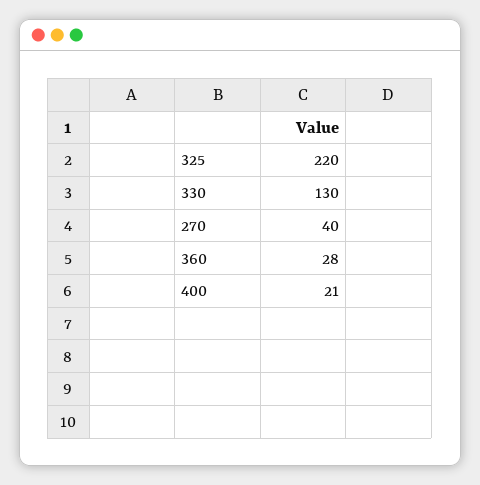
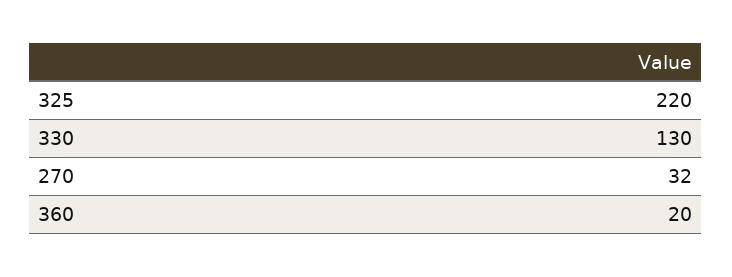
270: 40 -> 32
360: 28 -> 20
400: 21 -> none

